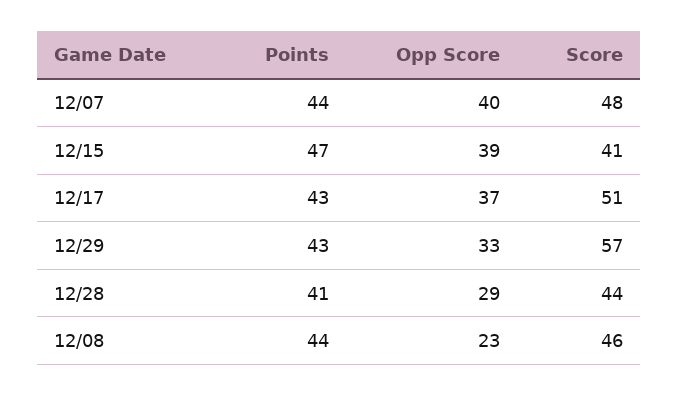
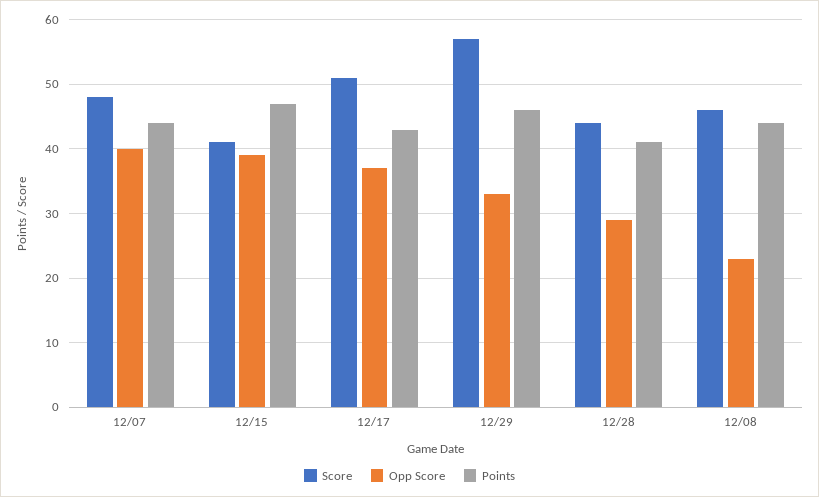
Points, 12/29: 43 -> 46

